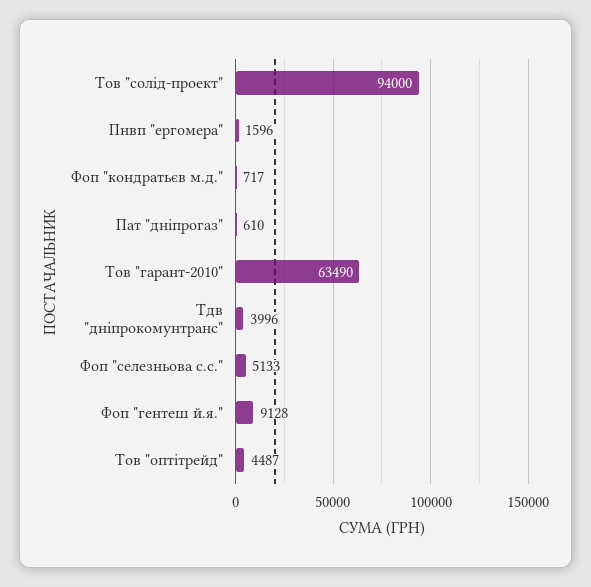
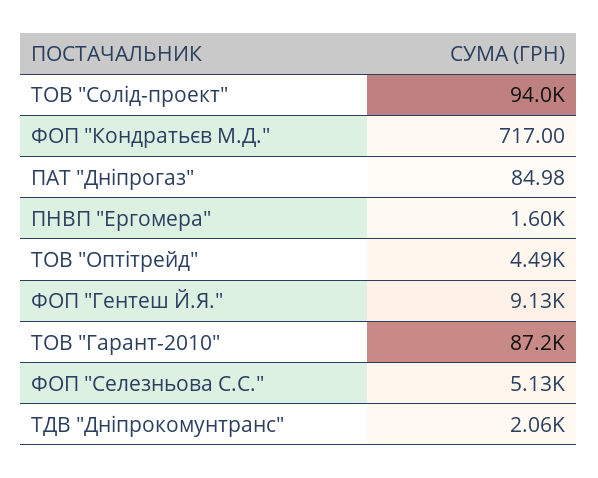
Пат "дніпрогаз": 610 -> 84.98
Тов "гарант-2010": 63490 -> 87200
Тдв "дніпрокомунтранс": 3996 -> 2060

